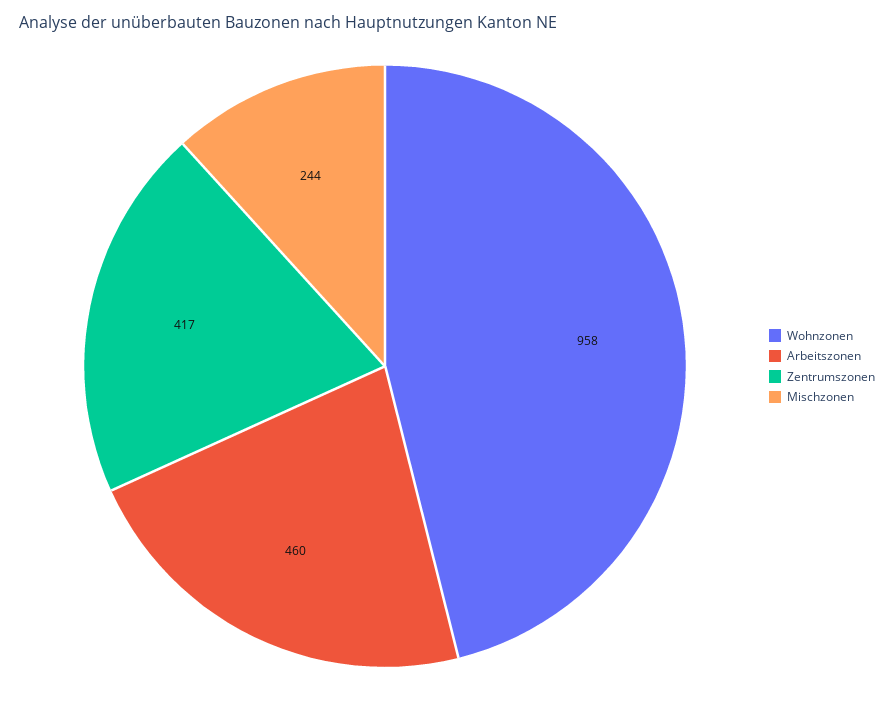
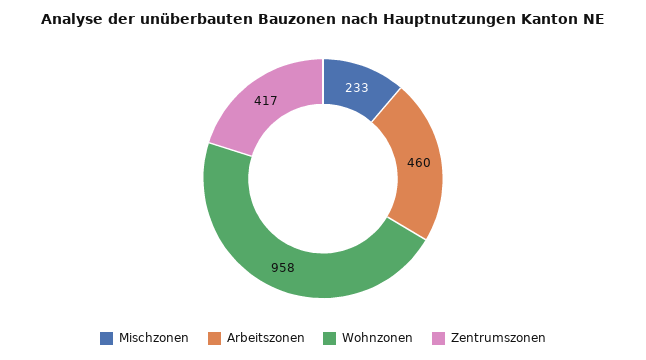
Mischzonen: 244 -> 233

